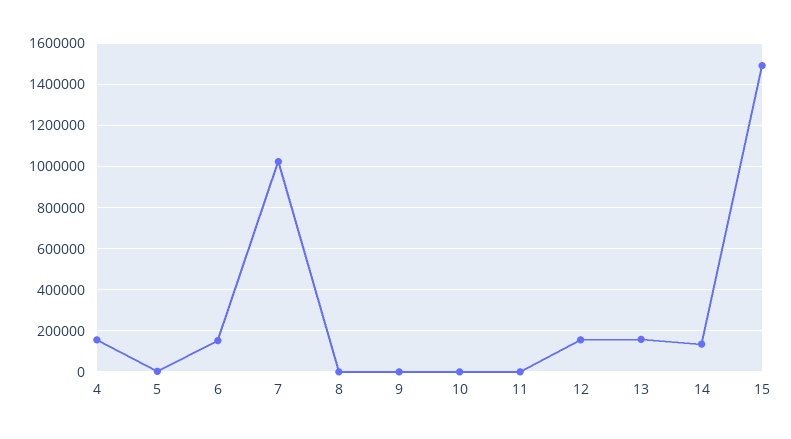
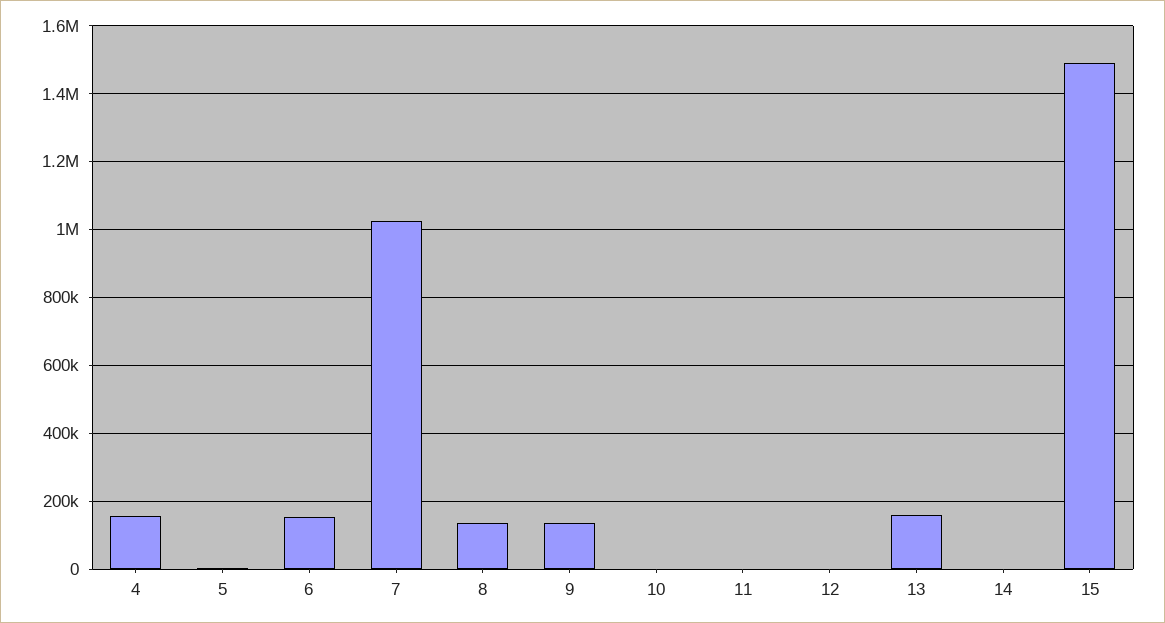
8: 0 -> 140000
9: 0 -> 140000
12: 150000 -> 0
14: 150000 -> 0

